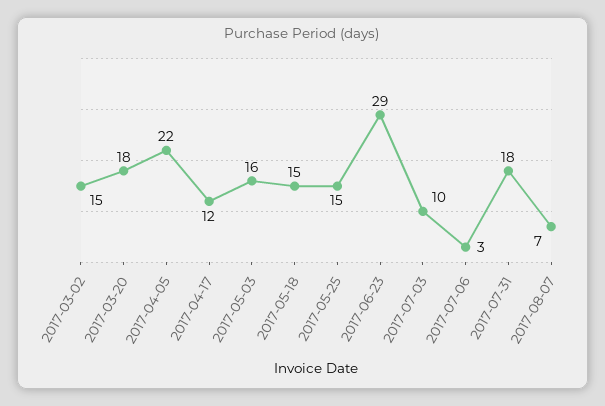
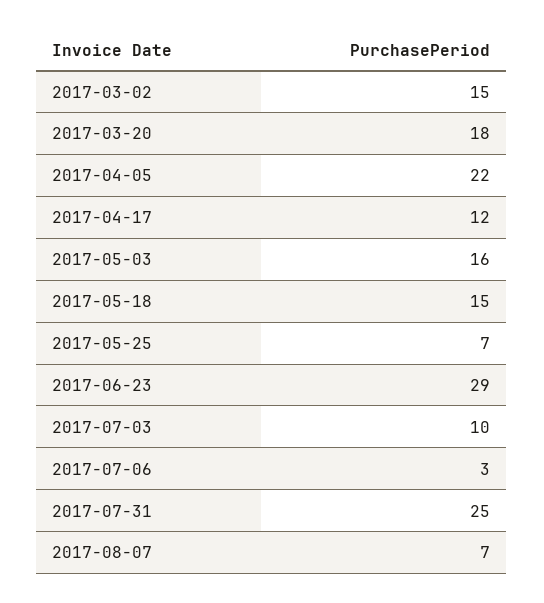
2017-05-25: 15 -> 7
2017-07-31: 18 -> 25

